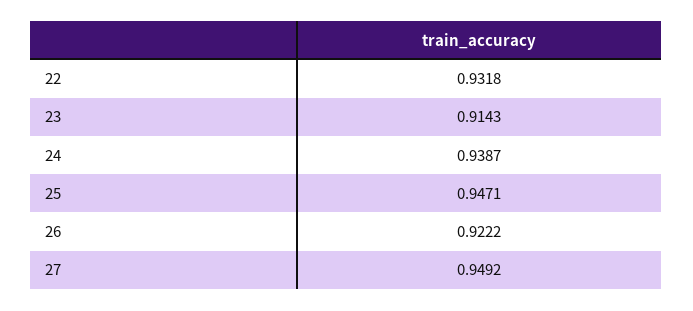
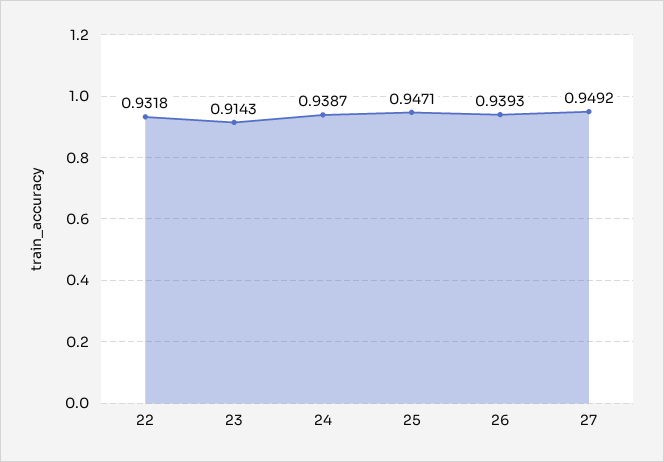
26: 0.9222 -> 0.9393

